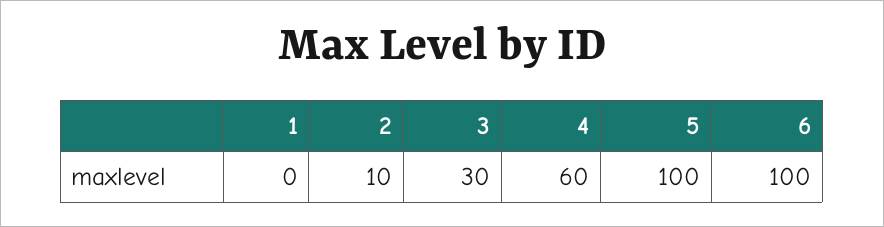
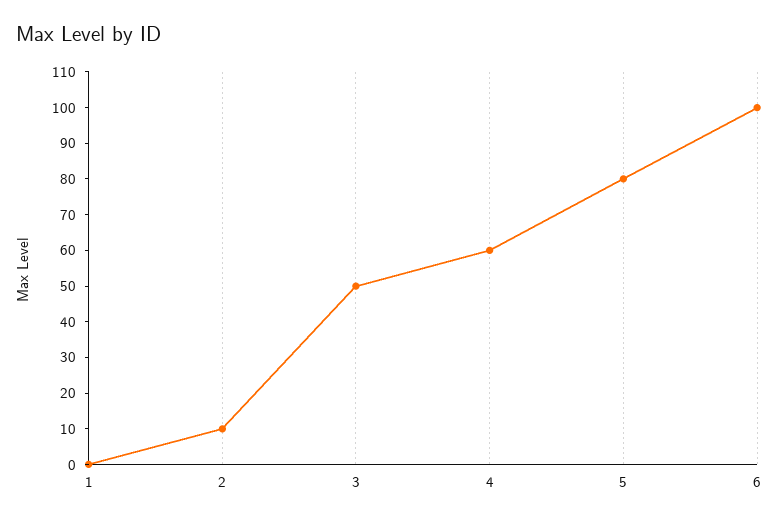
3: 30 -> 50
5: 100 -> 80

